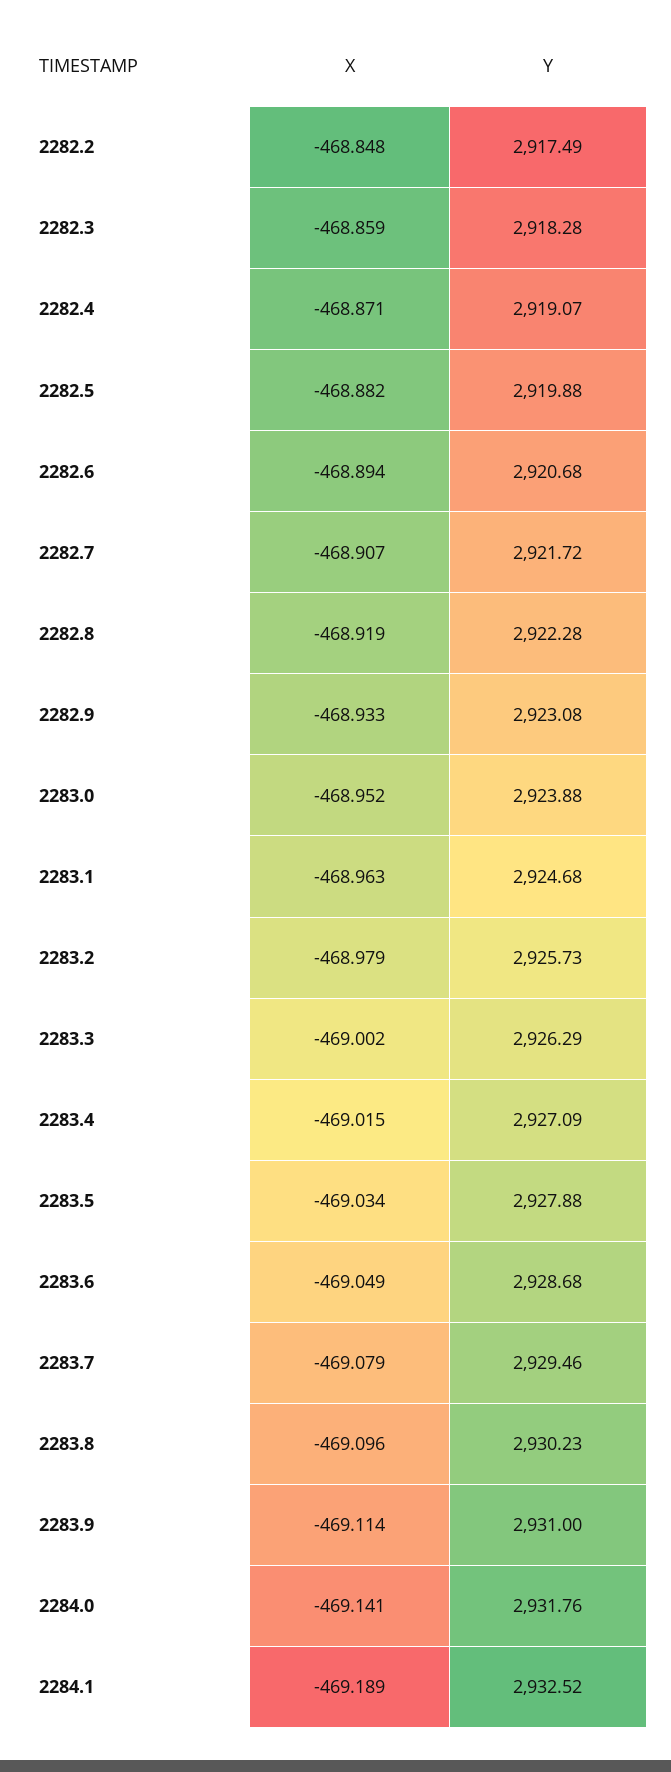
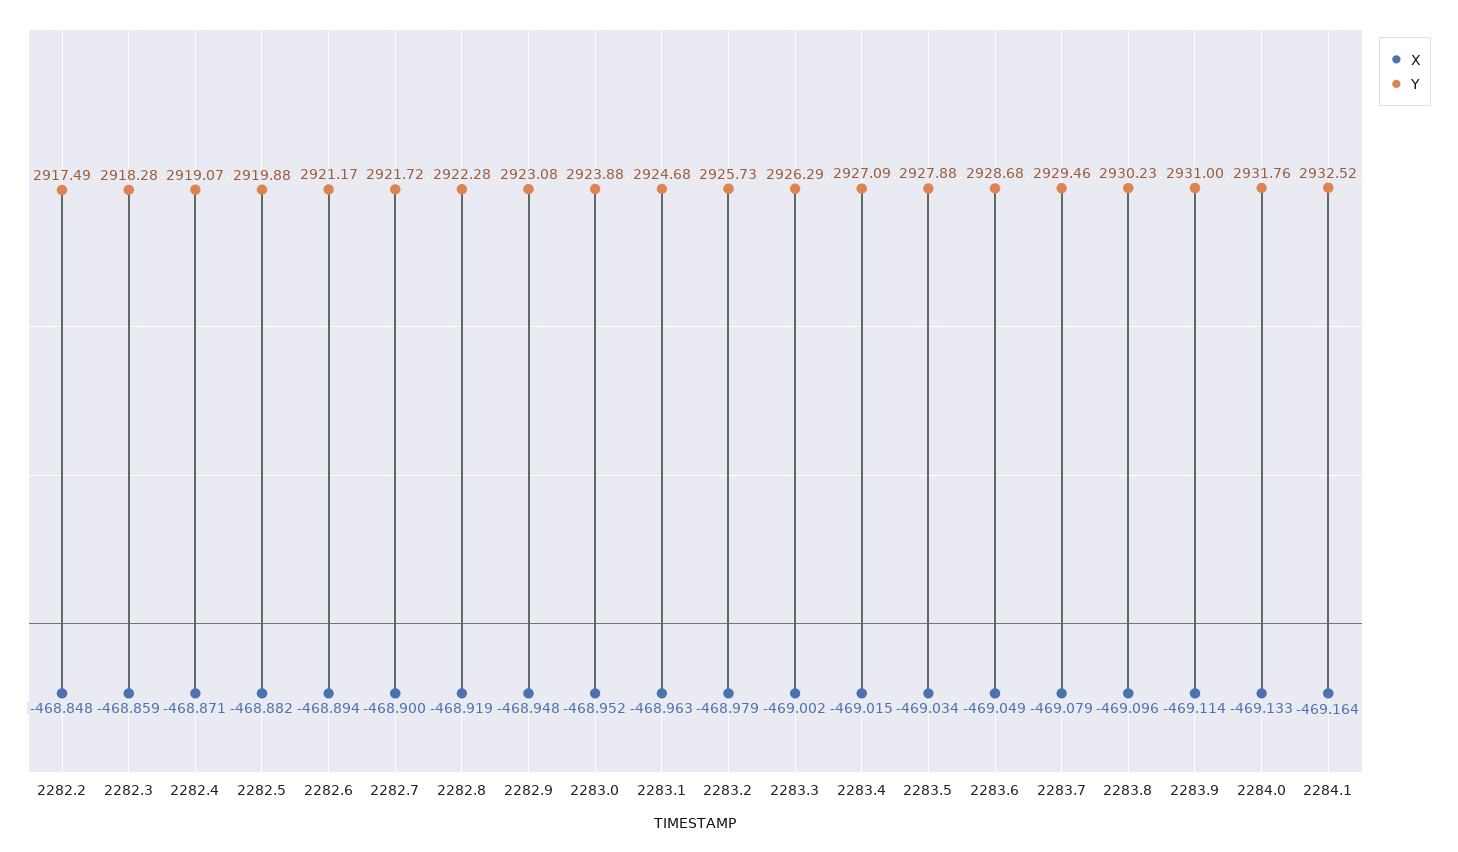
Y, 2282.6: 2920.68 -> 2921.17
X, 2282.7: -468.907 -> -468.9
X, 2282.9: -468.933 -> -468.948
X, 2284.0: -469.141 -> -469.133
X, 2284.1: -469.189 -> -469.164

